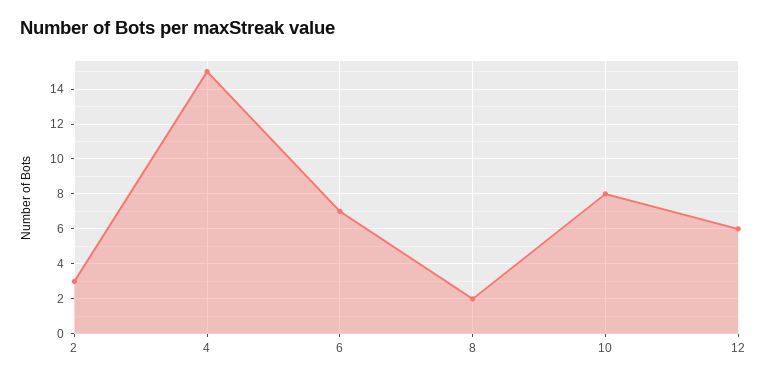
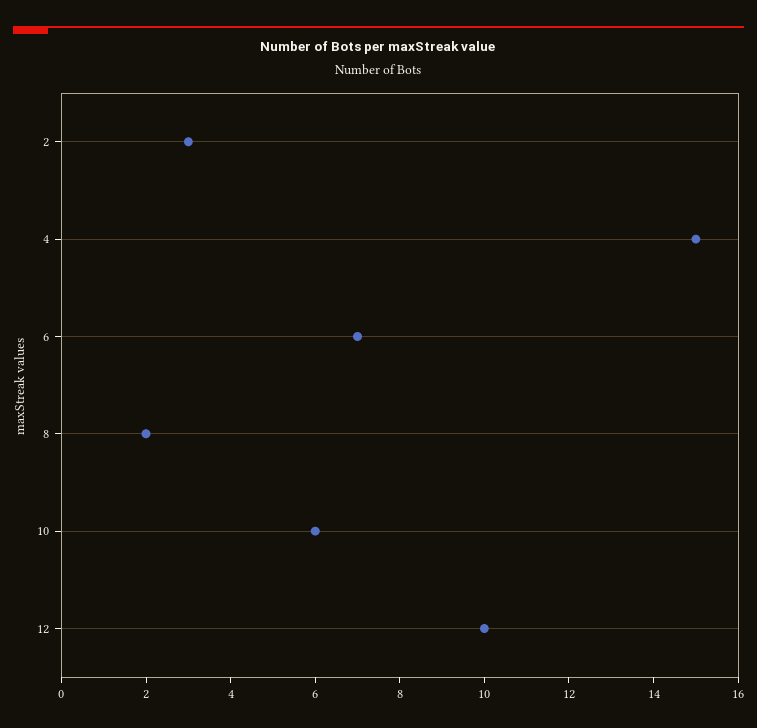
10: 8 -> 6
12: 6 -> 10

